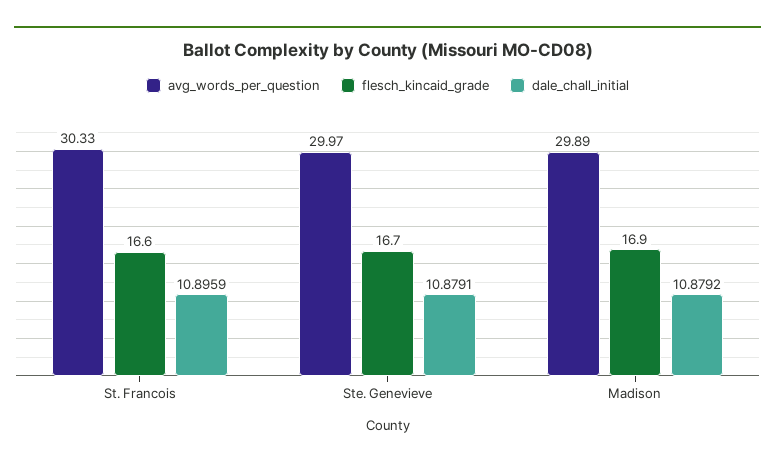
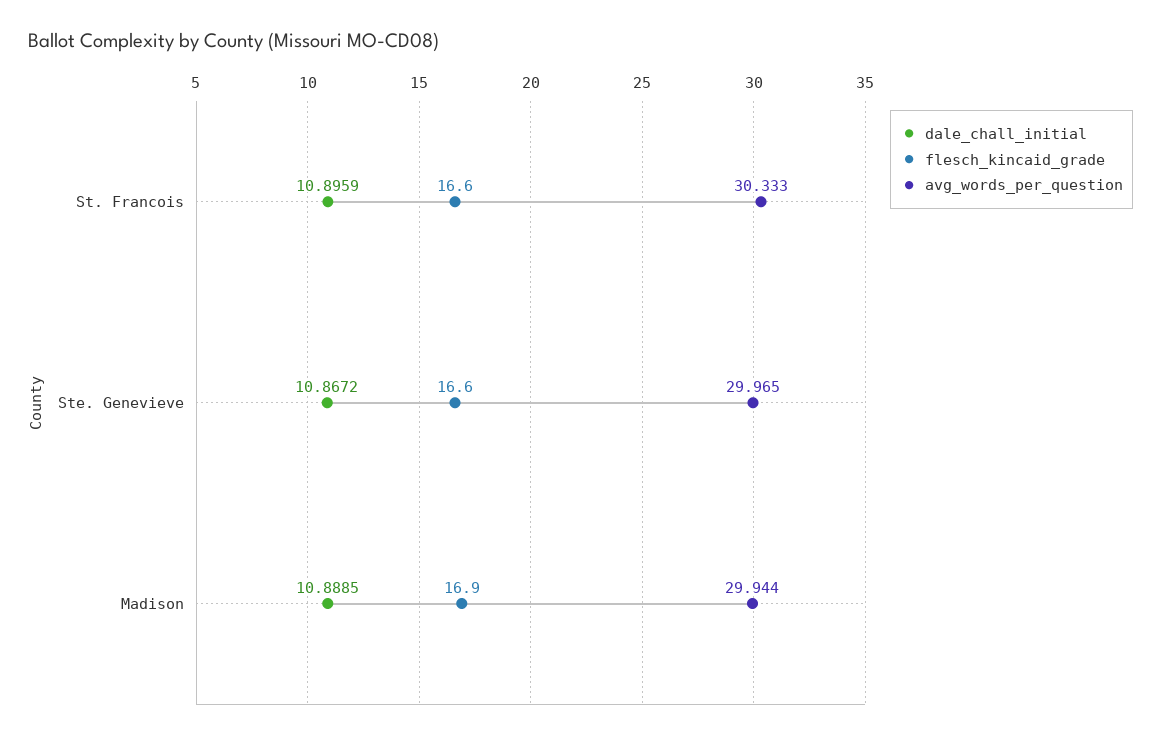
flesch_kincaid_grade, Ste. Genevieve: 16.7 -> 16.6
dale_chall_initial, Ste. Genevieve: 10.8791 -> 10.8672
avg_words_per_question, Madison: 29.89 -> 29.944
dale_chall_initial, Madison: 10.8792 -> 10.8885

